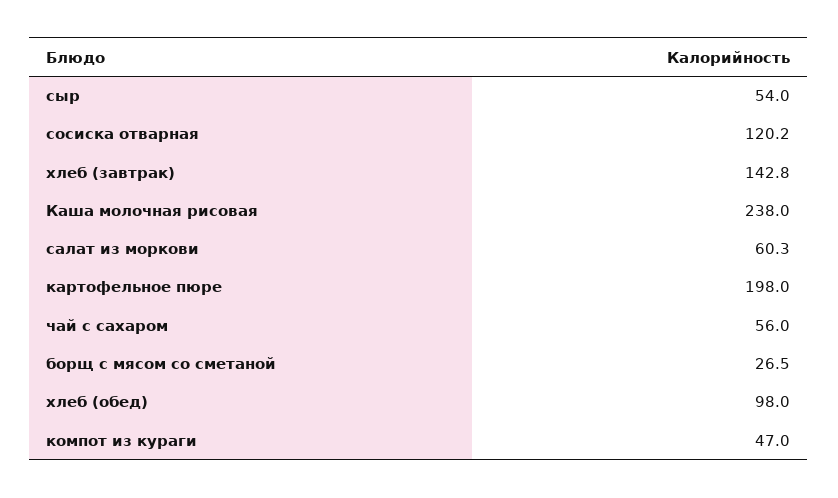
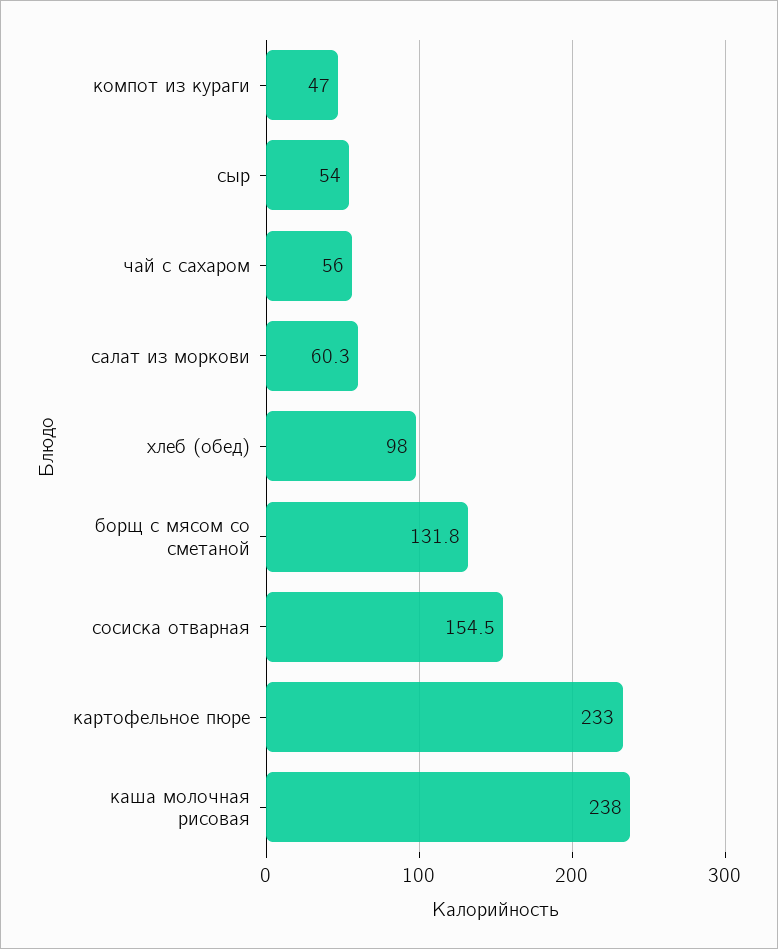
сосиска отварная: 120.2 -> 154.5
хлеб (завтрак): 142.8 -> none
картофельное пюре: 198 -> 233
борщ с мясом со сметаной: 26.5 -> 131.8

